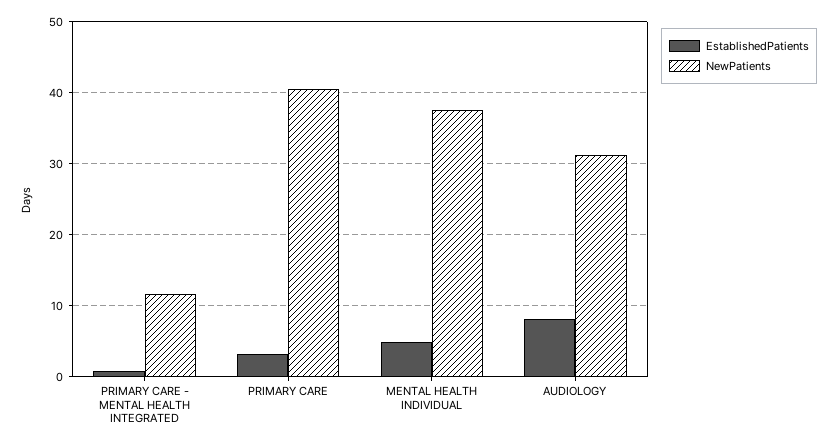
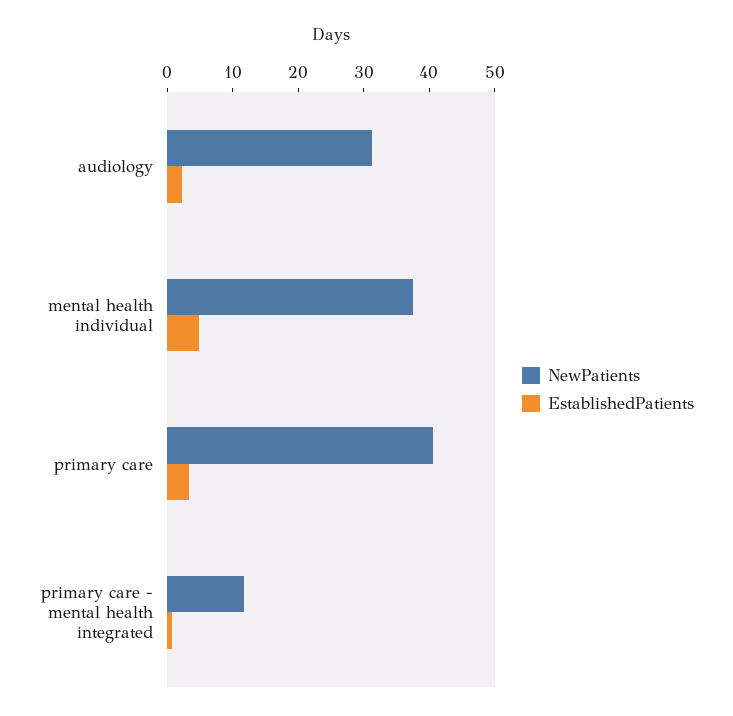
EstablishedPatients, AUDIOLOGY: 8 -> 2

